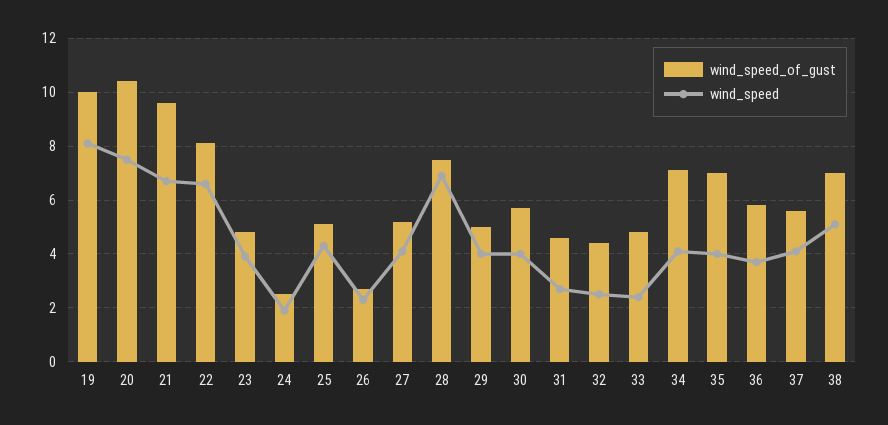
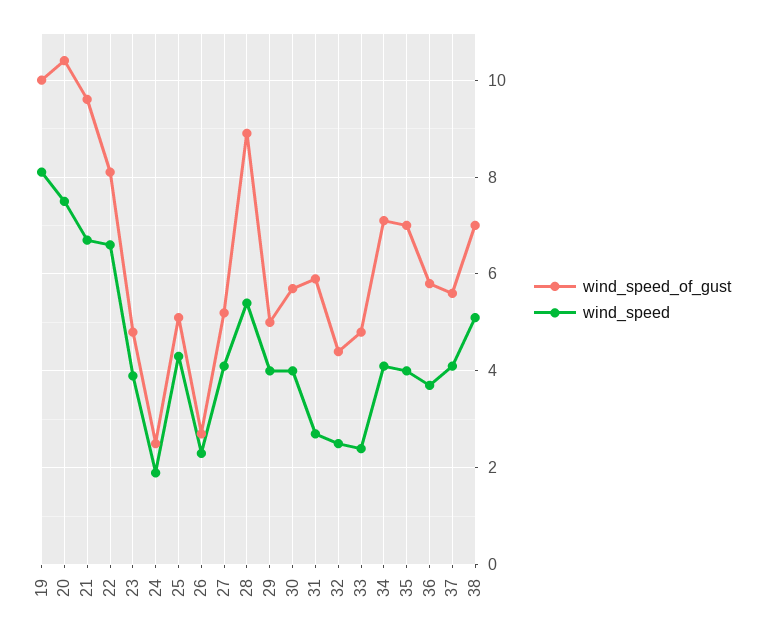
wind_speed_of_gust, 28: 7.5 -> 9
wind_speed, 28: 7 -> 5.5
wind_speed_of_gust, 31: 4.5 -> 6

